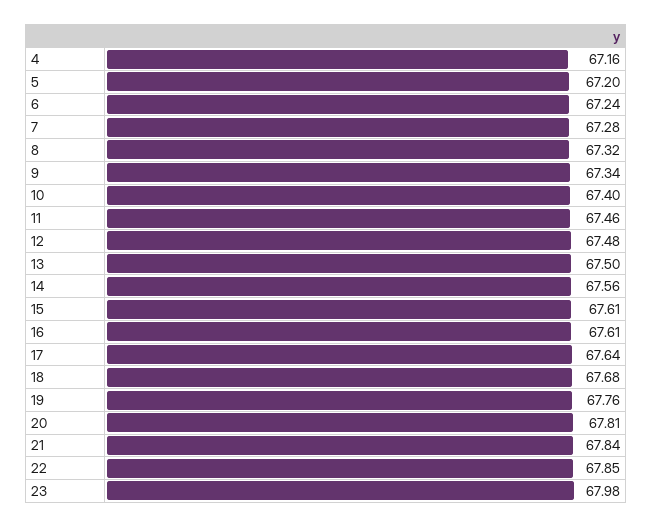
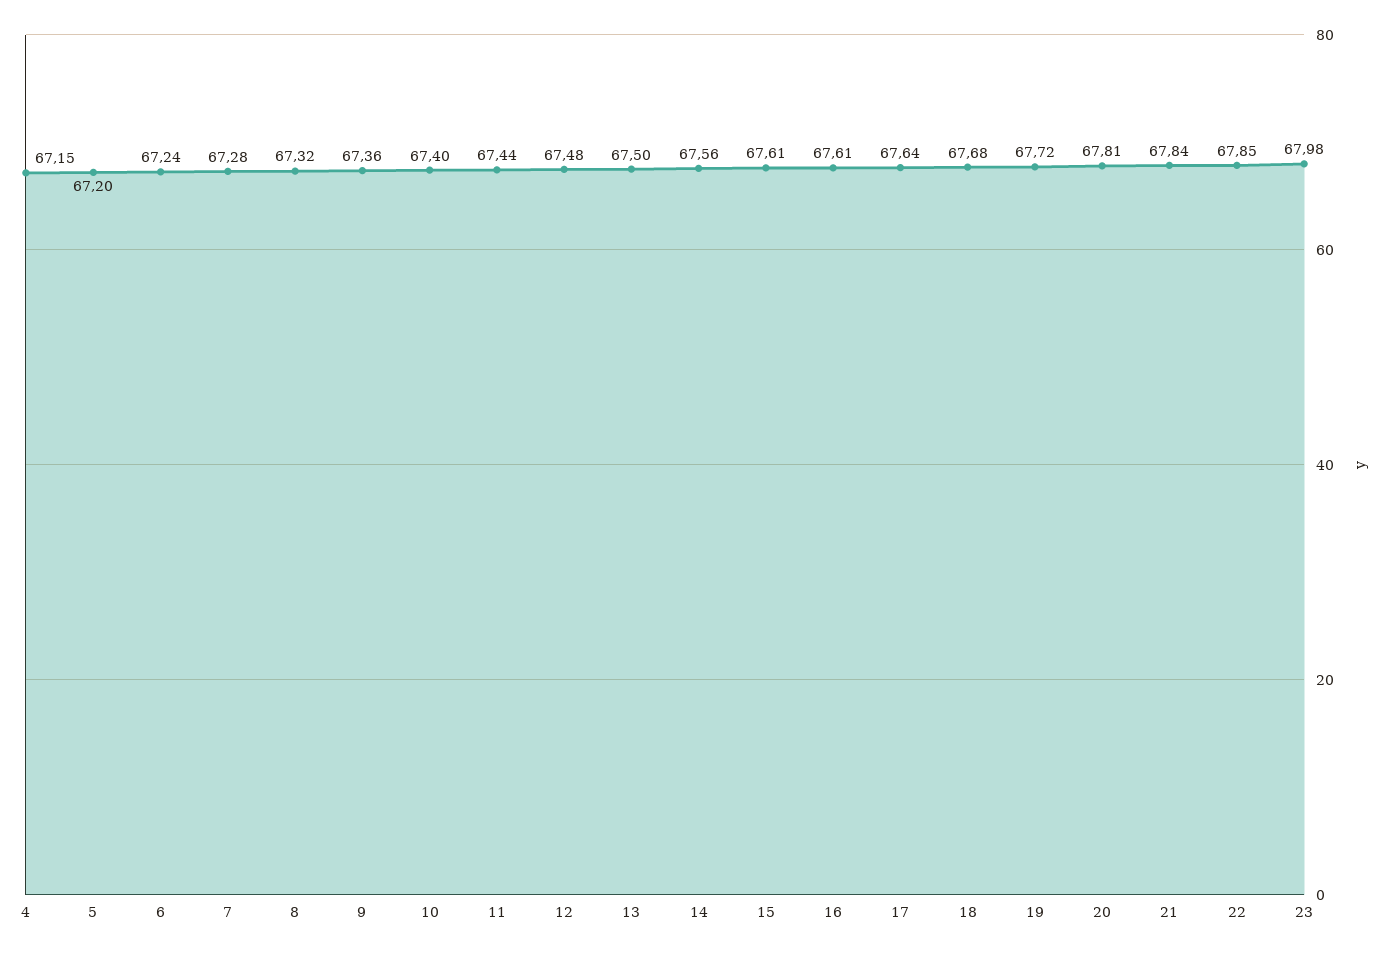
4: 67.16 -> 67.15
9: 67.34 -> 67.36
11: 67.46 -> 67.44
19: 67.76 -> 67.72

